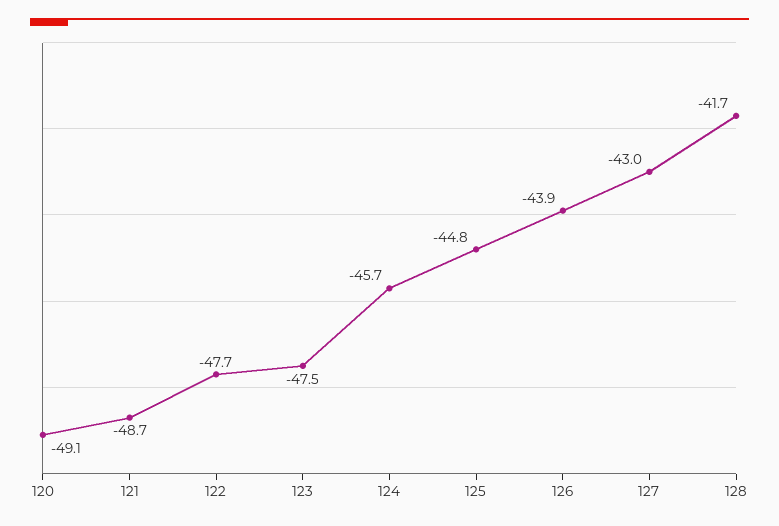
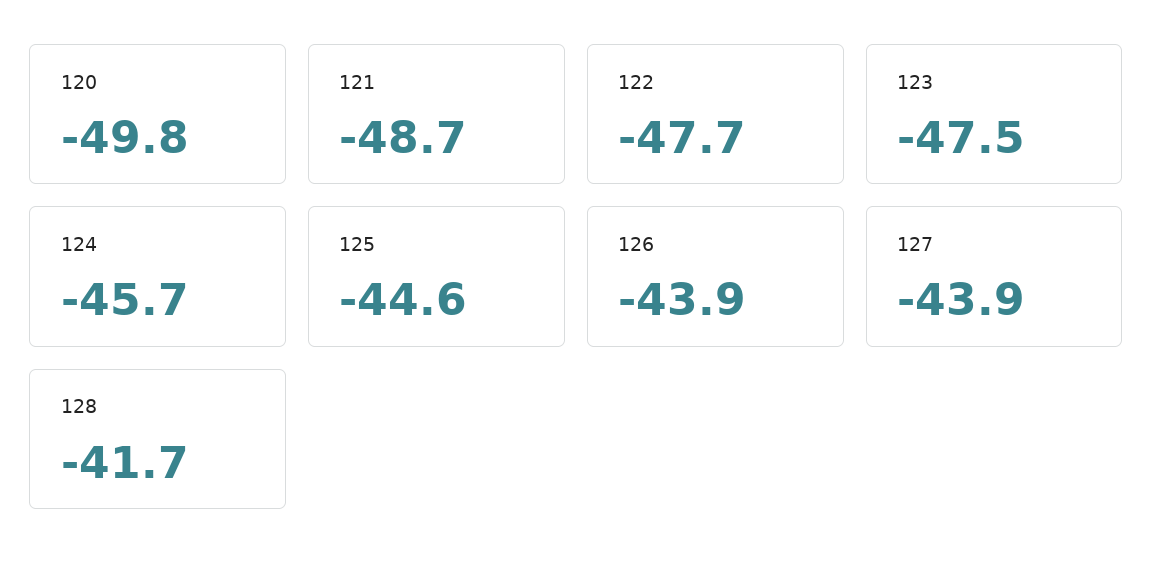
120: -49.1 -> -49.8
125: -44.8 -> -44.6
127: -43 -> -43.9

